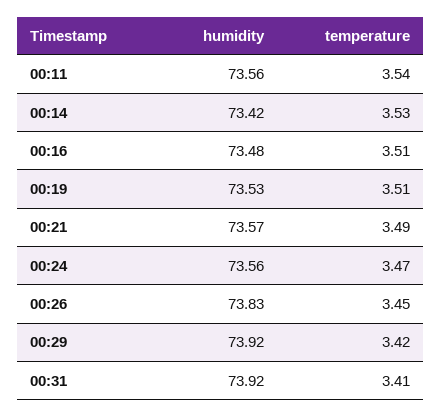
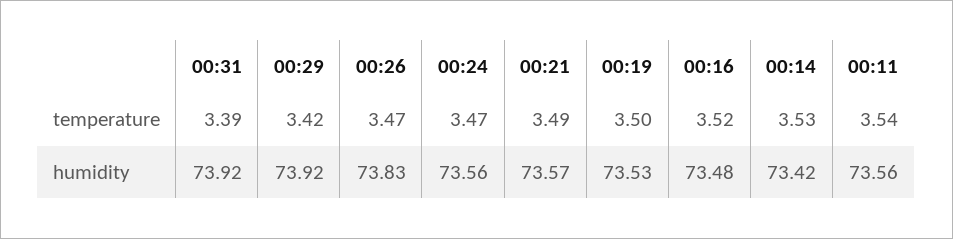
temperature, 00:16: 3.51 -> 3.52
temperature, 00:19: 3.51 -> 3.5
temperature, 00:26: 3.45 -> 3.47
temperature, 00:31: 3.41 -> 3.39

